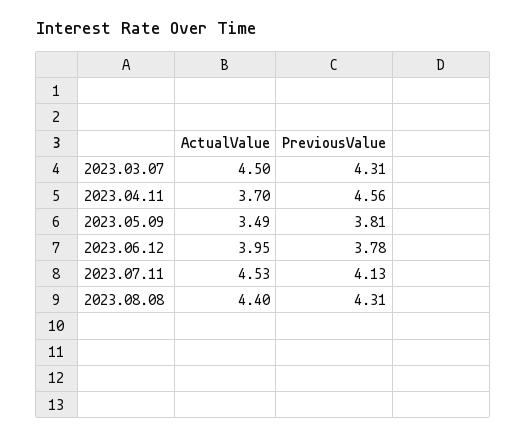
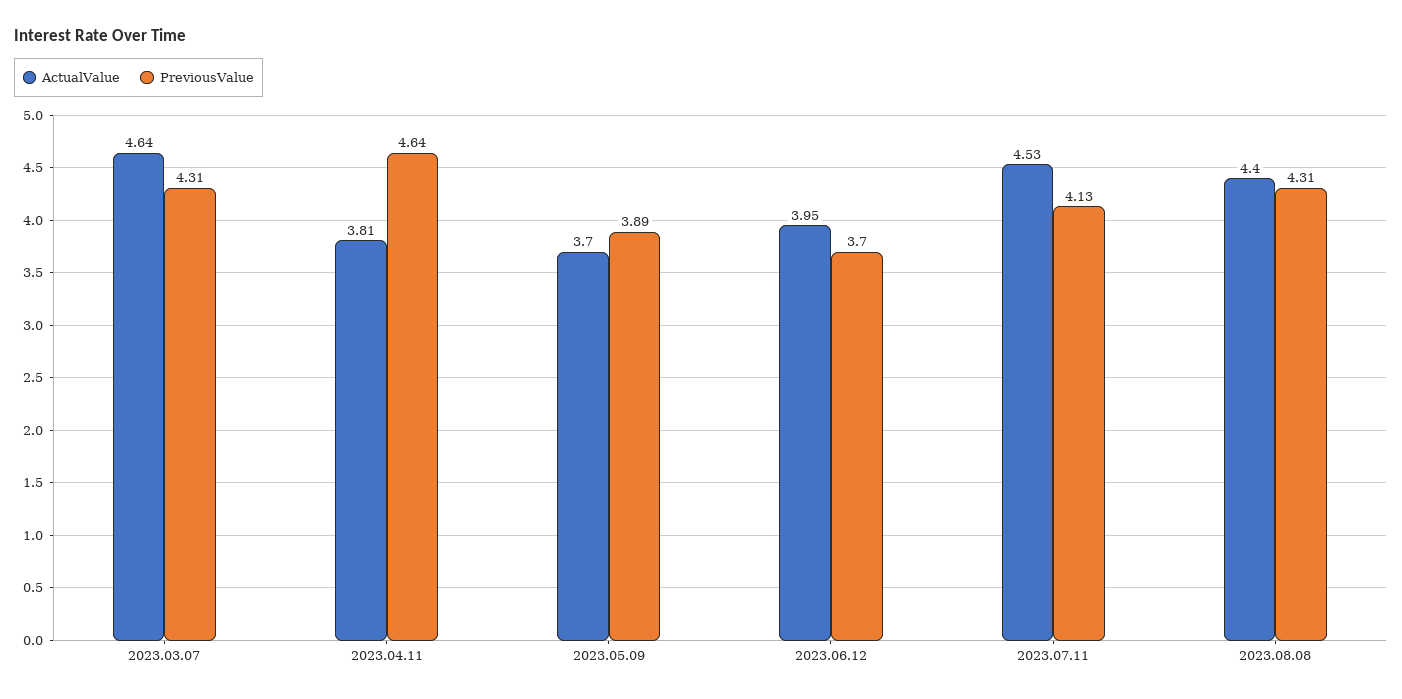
ActualValue, 2023.03.07: 4.5 -> 4.64
ActualValue, 2023.04.11: 3.7 -> 3.81
PreviousValue, 2023.04.11: 4.56 -> 4.64
ActualValue, 2023.05.09: 3.49 -> 3.7
PreviousValue, 2023.05.09: 3.81 -> 3.89
PreviousValue, 2023.06.12: 3.78 -> 3.7

